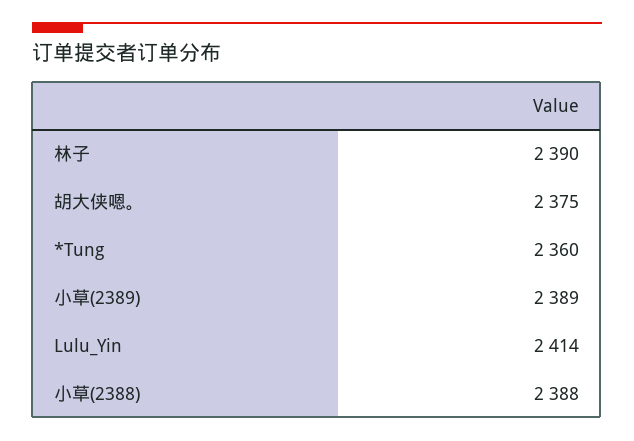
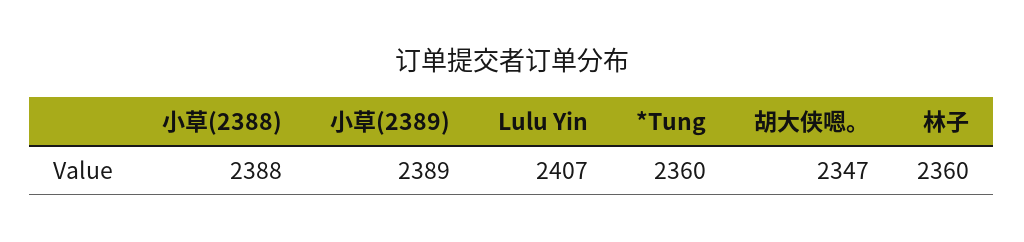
林子: 2390 -> 2360
胡大侠嗯。: 2375 -> 2347
Lulu_Yin: 2414 -> 2407

